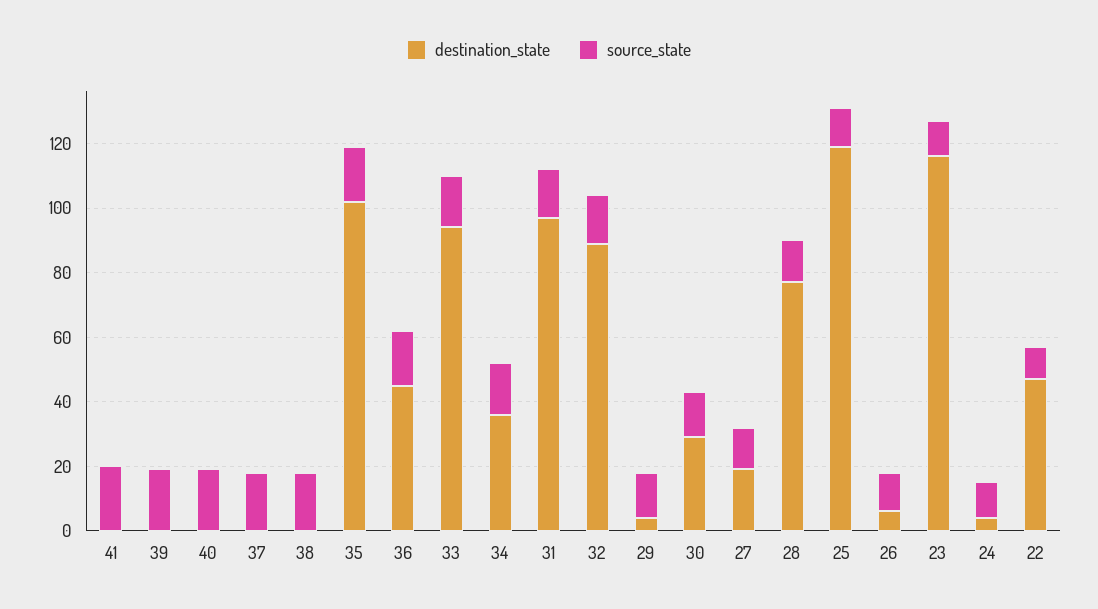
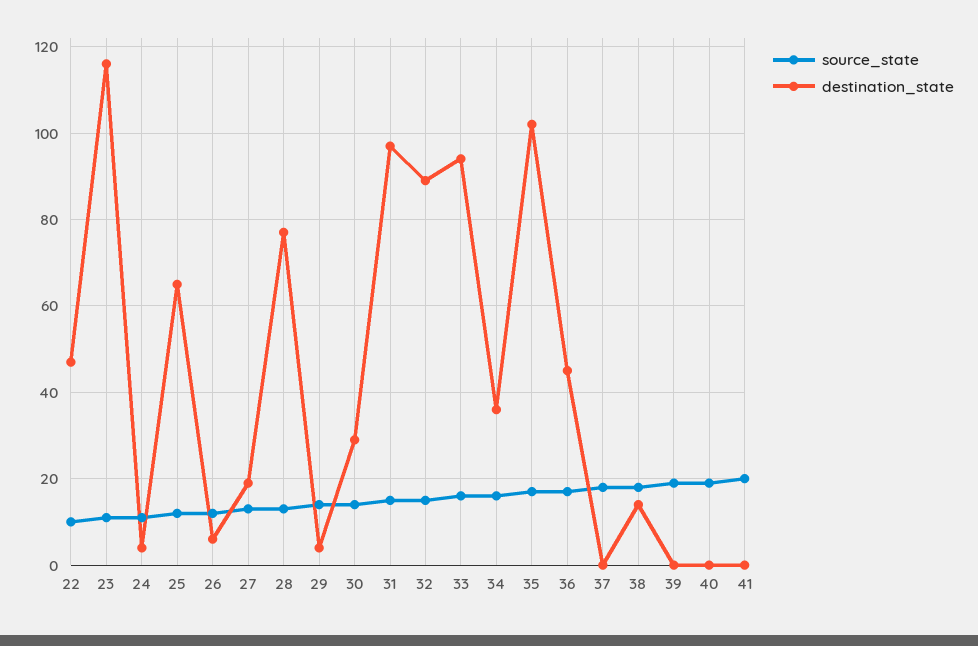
destination_state, 38: 0 -> 15
destination_state, 25: 120 -> 65

